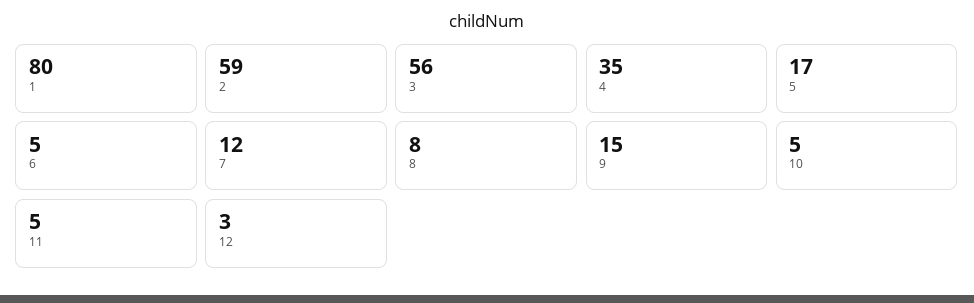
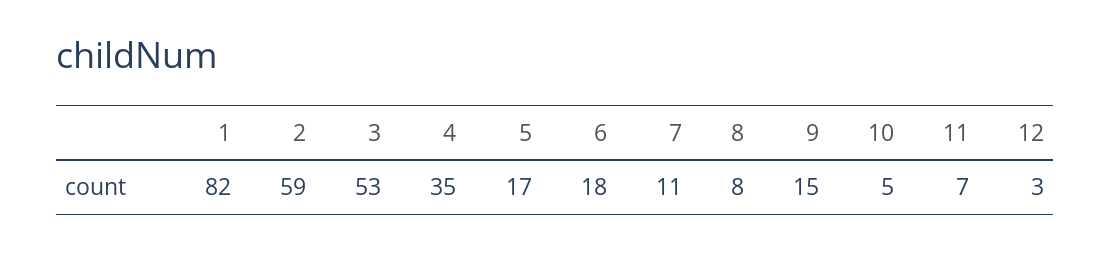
1: 80 -> 82
3: 56 -> 53
6: 5 -> 18
7: 12 -> 11
11: 5 -> 7

